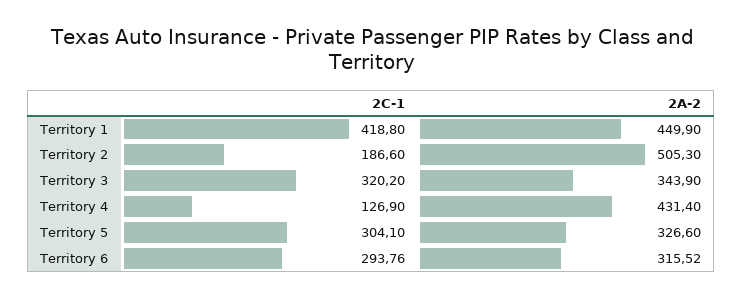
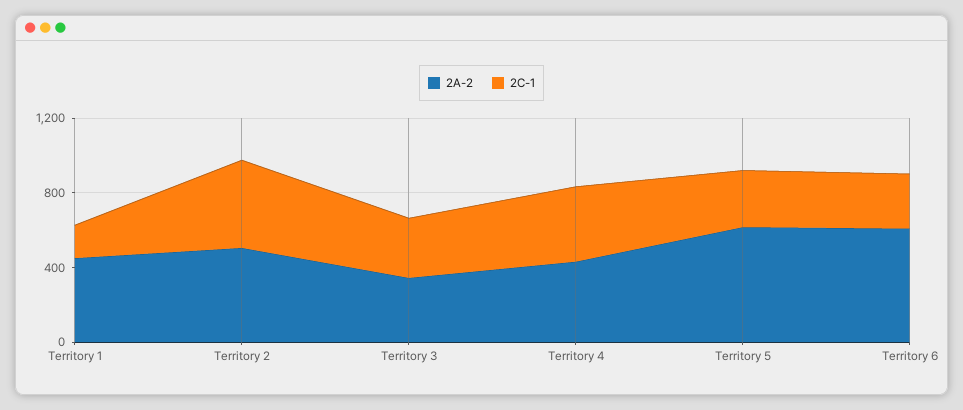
2C-1, Territory 1: 418.8 -> 200
2C-1, Territory 2: 186.6 -> 500
2C-1, Territory 4: 126.9 -> 400
2A-2, Territory 5: 326.6 -> 600
2A-2, Territory 6: 315.52 -> 600

